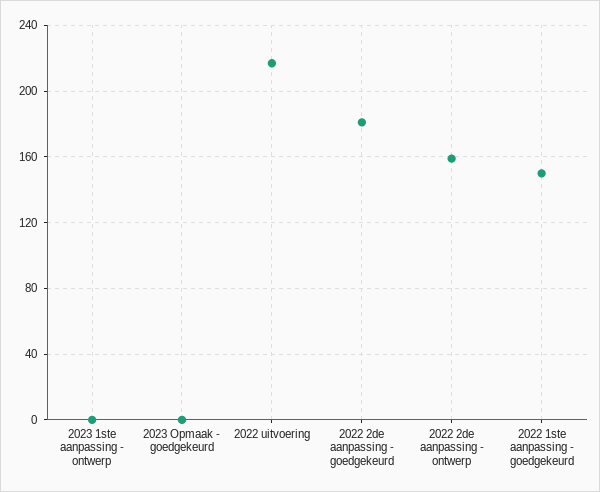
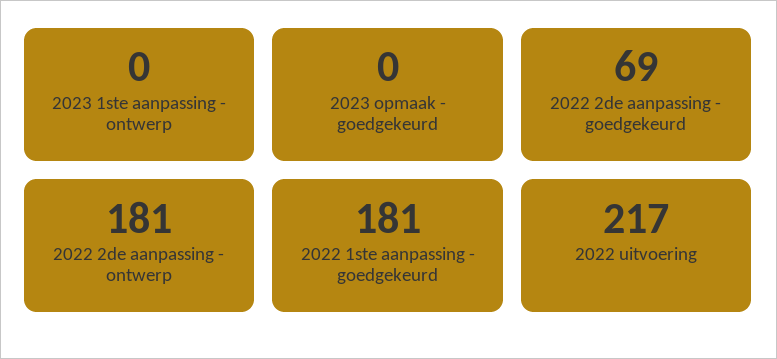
2022 2de aanpassing - goedgekeurd: 180 -> 69
2022 2de aanpassing - ontwerp: 160 -> 181
2022 1ste aanpassing - goedgekeurd: 150 -> 181

